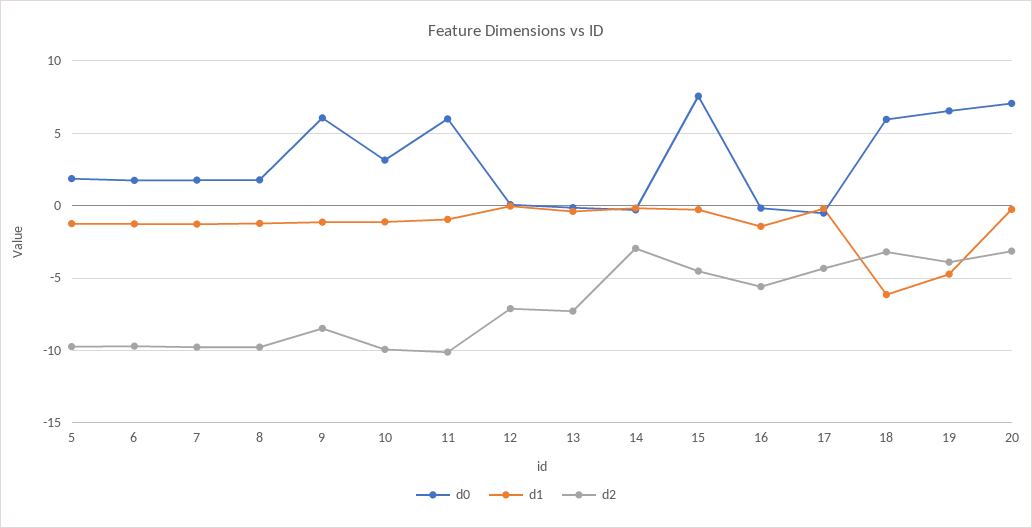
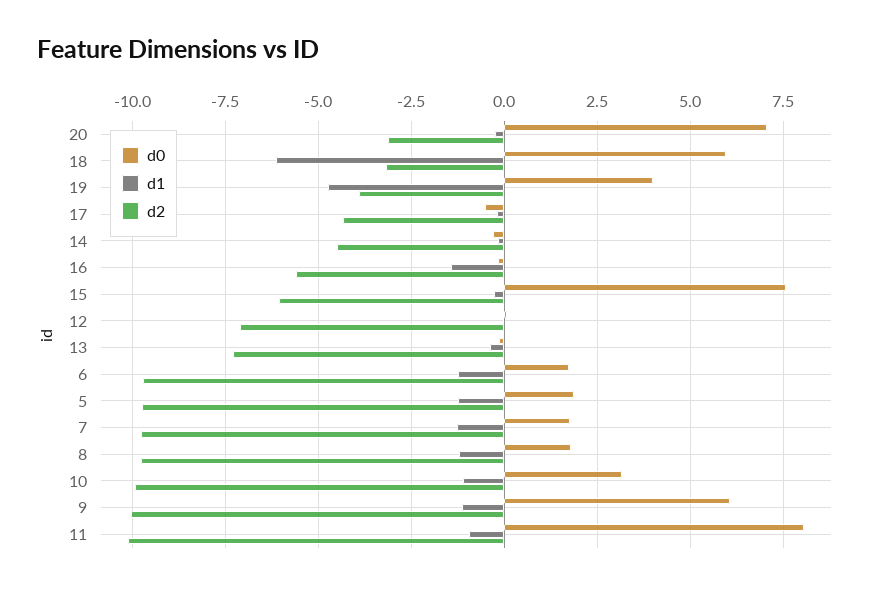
d2, 9: -8.5 -> -10
d0, 11: 6 -> 8
d2, 14: -3 -> -4.5
d2, 15: -4.5 -> -6
d0, 19: 6.5 -> 4

